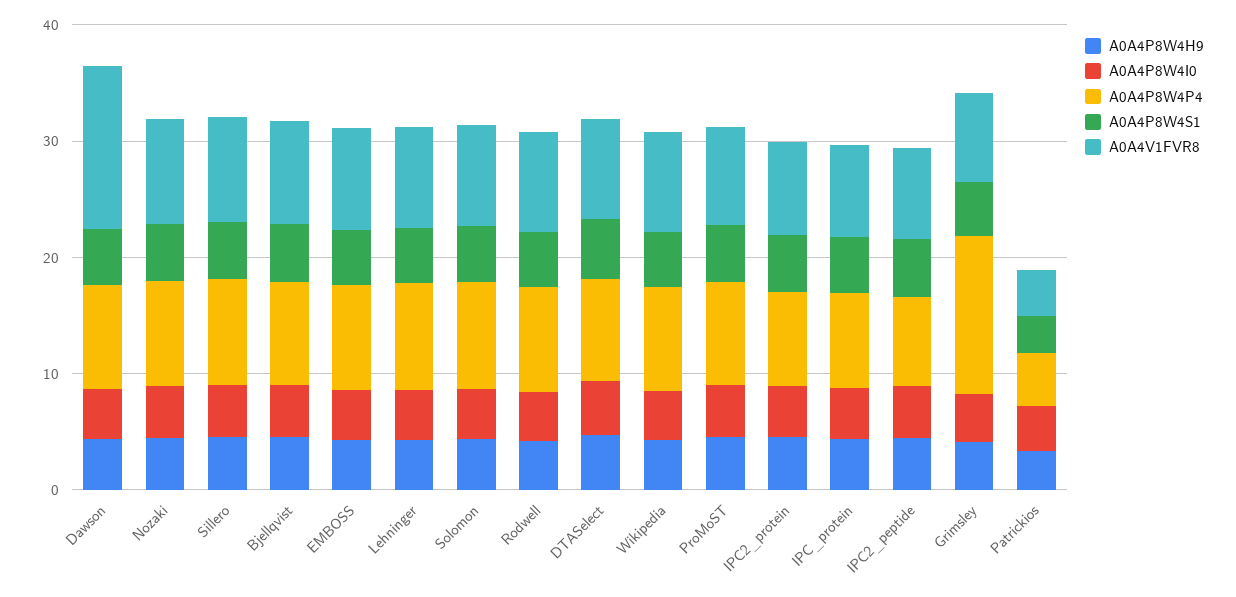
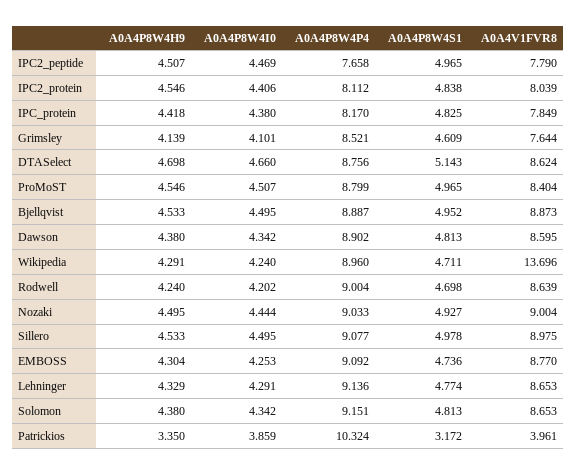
A0A4V1FVR8, Dawson: 14 -> 8.595
A0A4V1FVR8, Wikipedia: 8 -> 13.696
A0A4P8W4P4, Grimsley: 14 -> 8.521
A0A4P8W4P4, Patrickios: 4 -> 10.324

